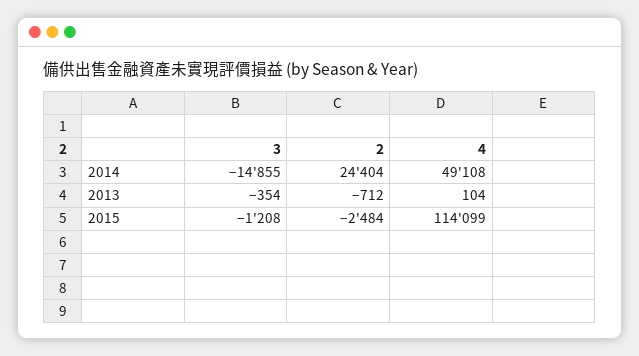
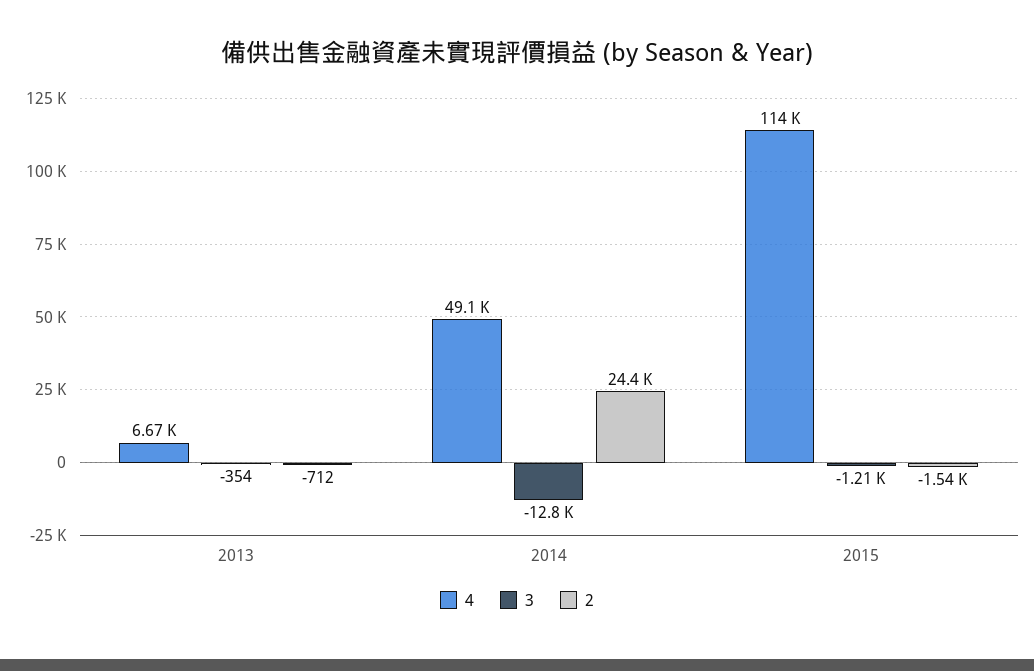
3, 2014: -14855 -> -12800
4, 2013: 104 -> 6670
2, 2015: -2484 -> -1540

